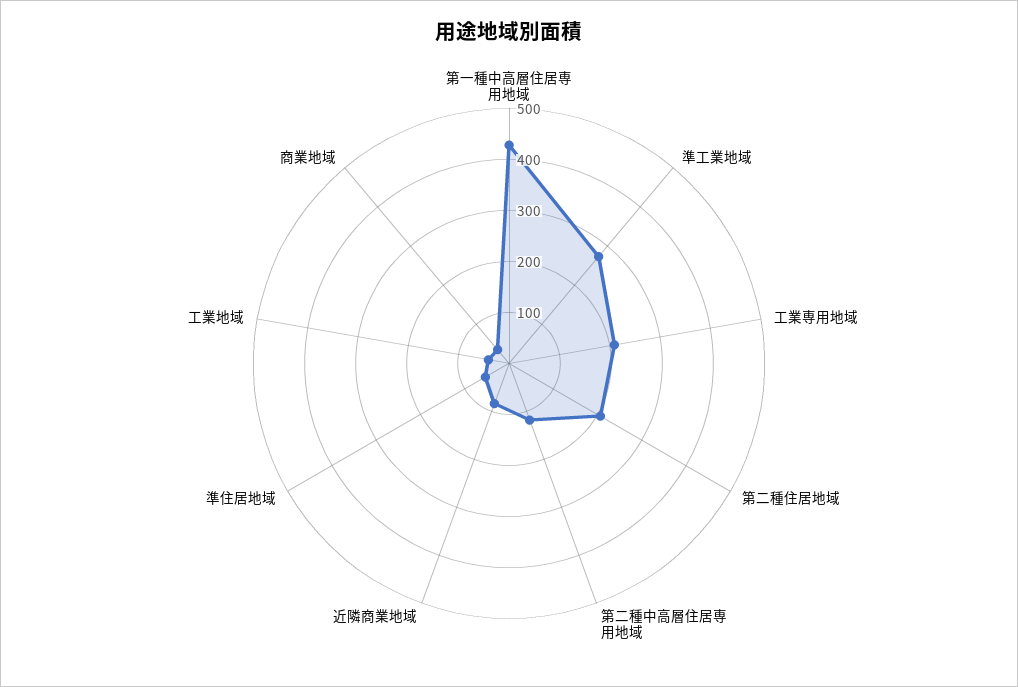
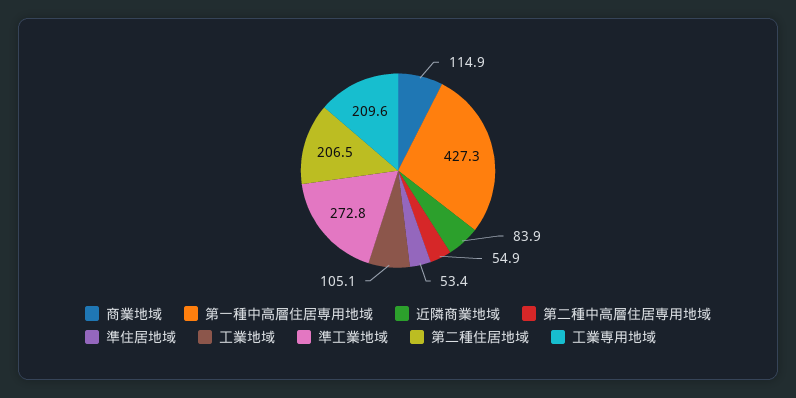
第二種中高層住居専用地域: 120 -> 54.9
工業地域: 40 -> 105.1
商業地域: 40 -> 114.9

